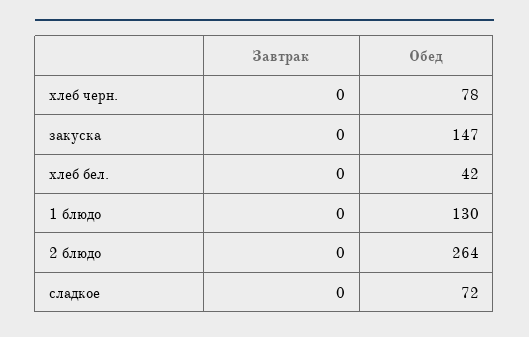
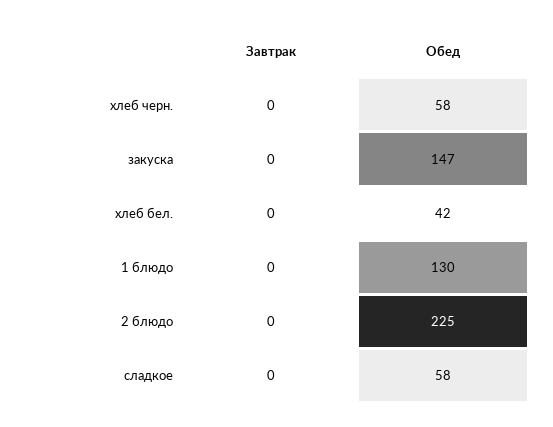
Обед, хлеб черн.: 78 -> 58
Обед, 2 блюдо: 264 -> 225
Обед, сладкое: 72 -> 58

